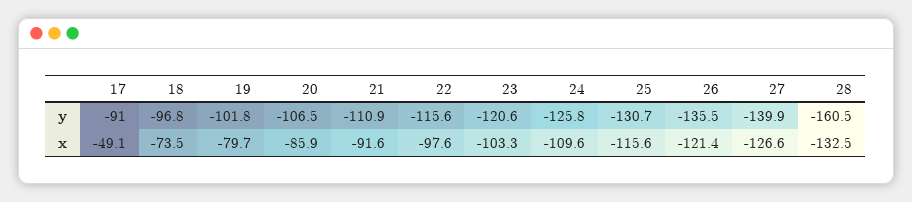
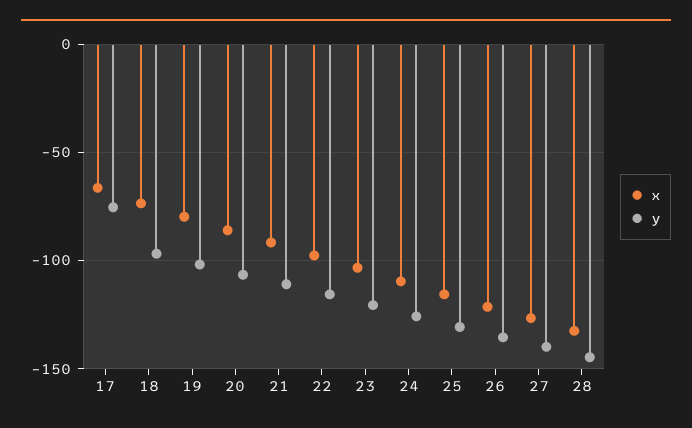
y, 17: -91 -> -75
y, 28: -160.5 -> -145
x, 17: -49.1 -> -65

